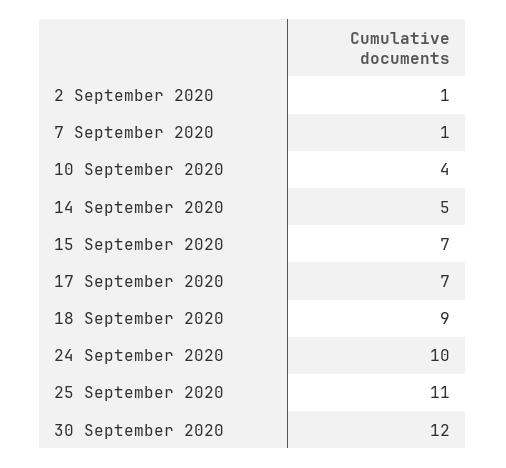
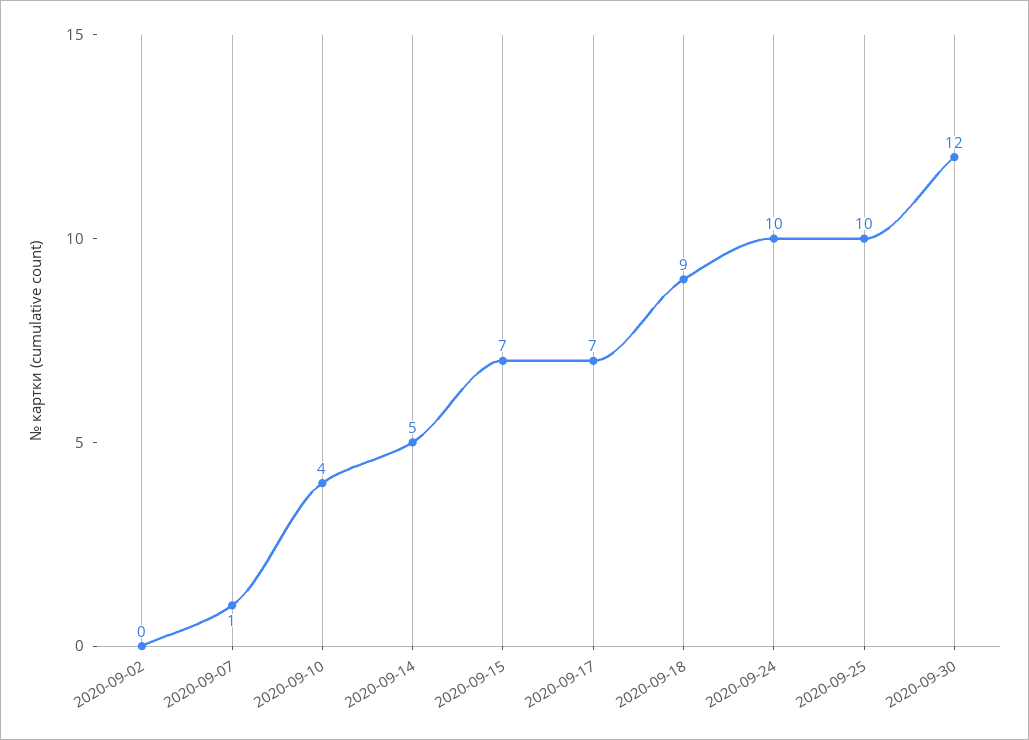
2 September 2020: 1 -> 0
25 September 2020: 11 -> 10

